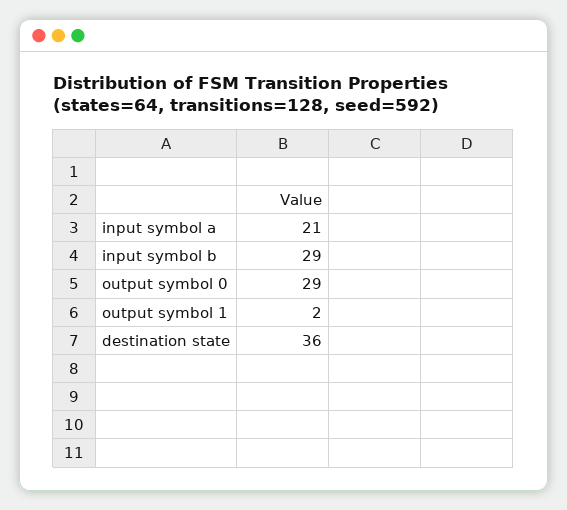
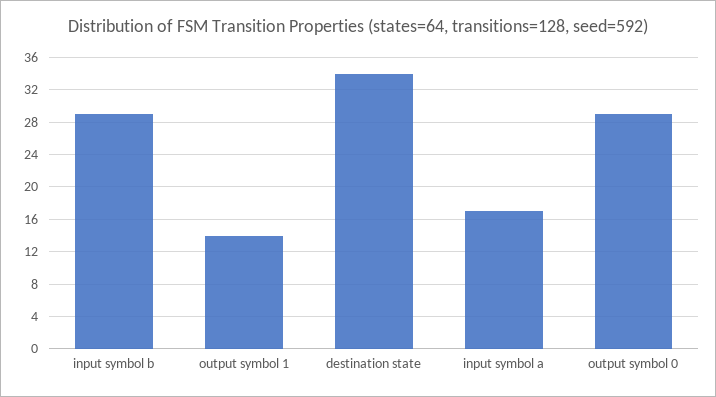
input symbol a: 21 -> 17
output symbol 1: 2 -> 14
destination state: 36 -> 34

